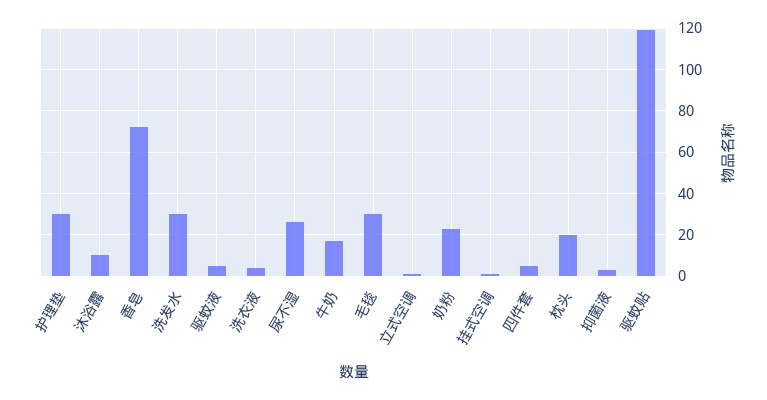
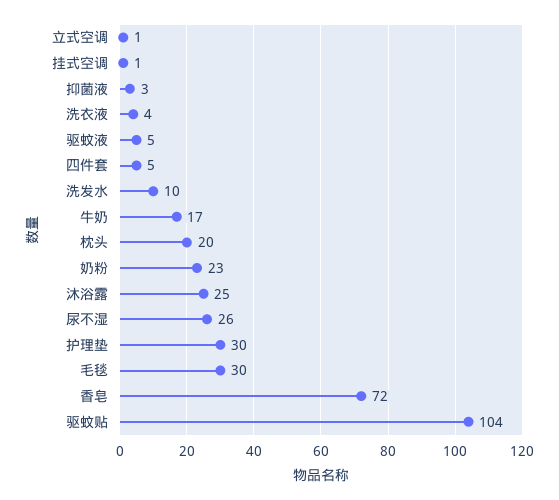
沐浴露: 10 -> 25
洗发水: 30 -> 10
驱蚊贴: 120 -> 104

